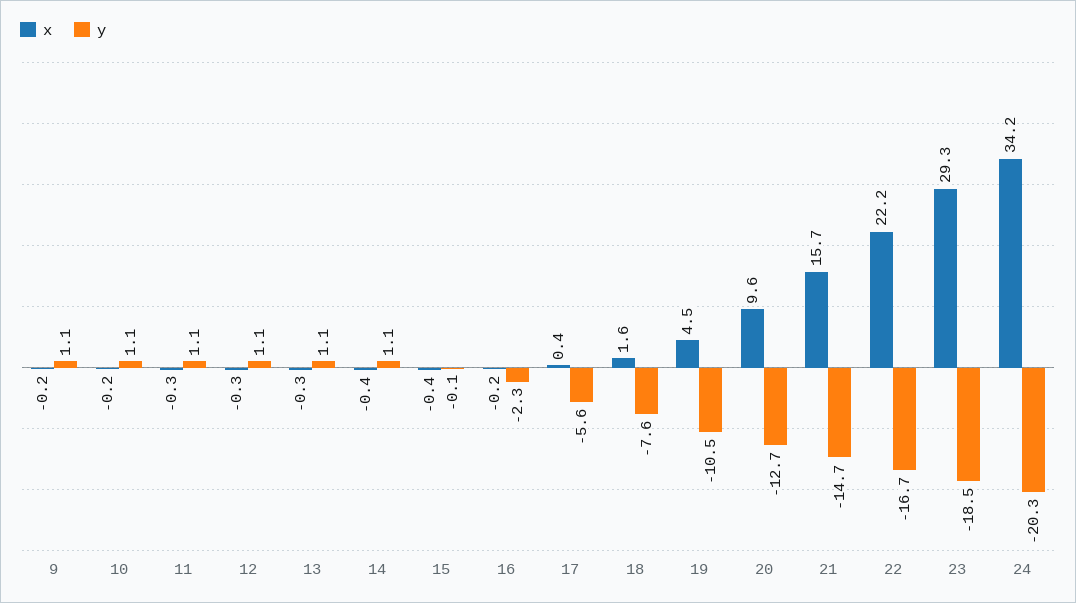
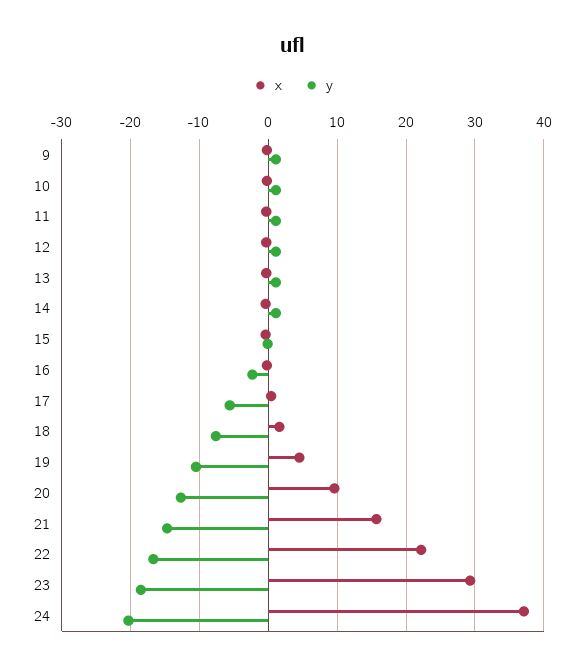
x, 24: 34.2 -> 37

